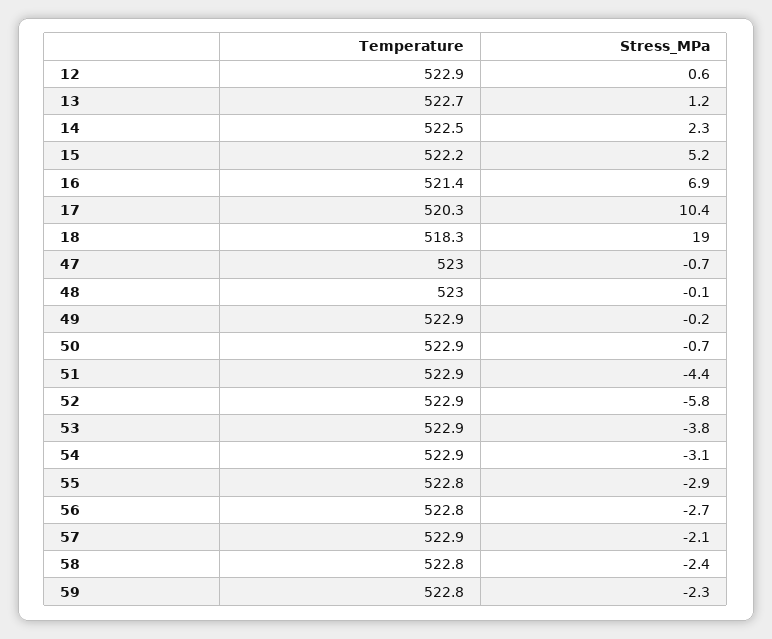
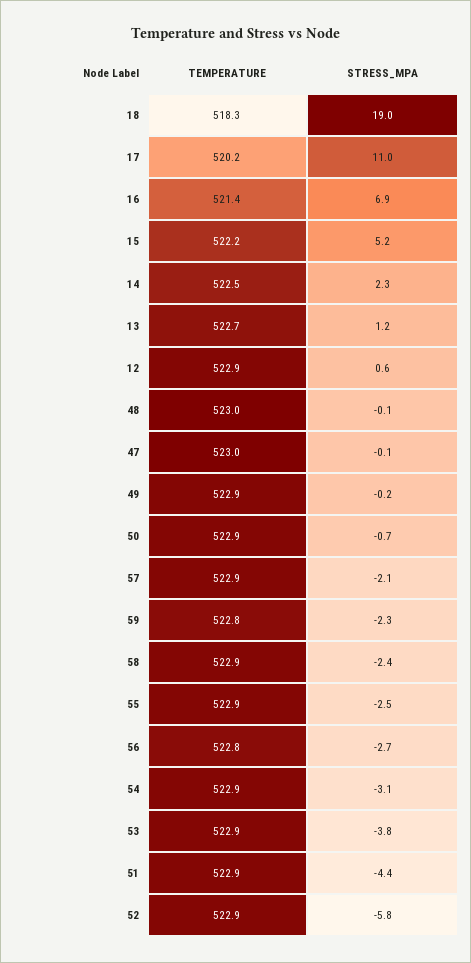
Temperature, 17: 520.3 -> 520.2
Stress_MPa, 17: 10.4 -> 11
Stress_MPa, 47: -0.7 -> -0.1
Temperature, 55: 522.8 -> 522.9
Stress_MPa, 55: -2.9 -> -2.5
Temperature, 58: 522.8 -> 522.9

